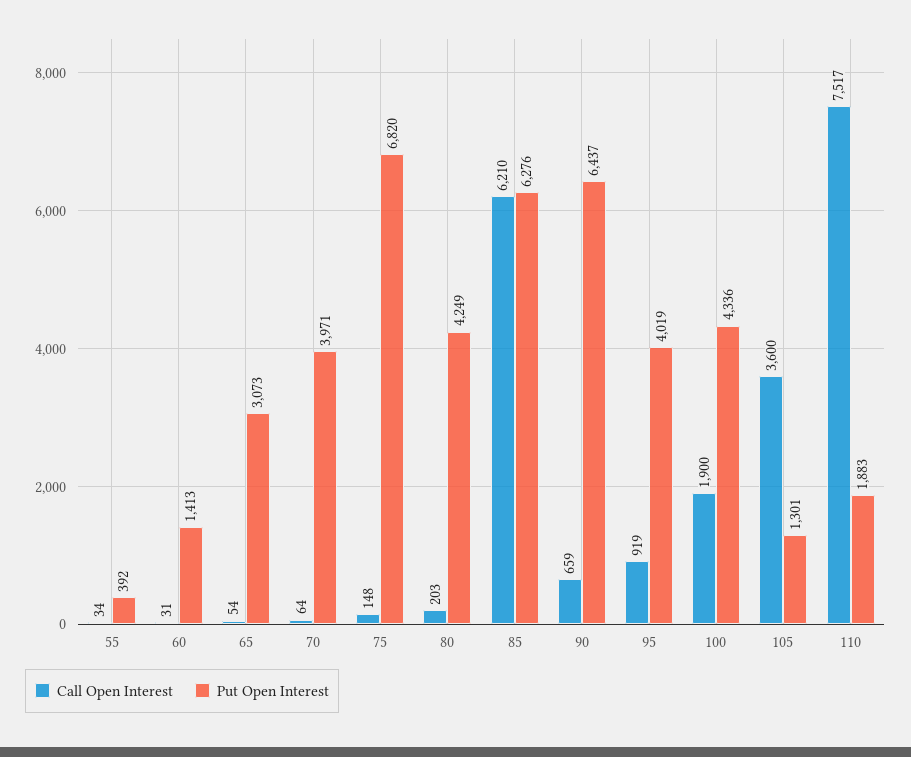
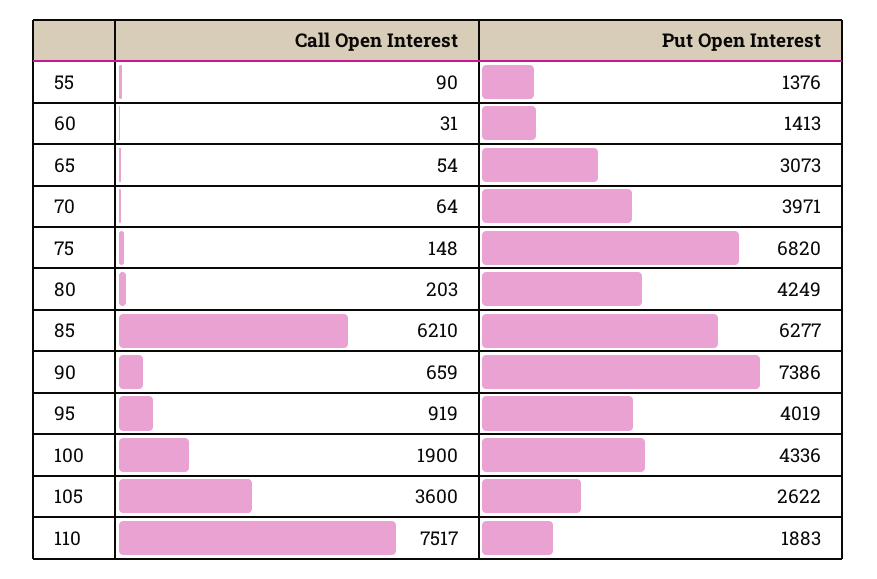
Call Open Interest, 55: 34 -> 90
Put Open Interest, 55: 392 -> 1376
Put Open Interest, 85: 6276 -> 6277
Put Open Interest, 90: 6437 -> 7386
Put Open Interest, 105: 1301 -> 2622

